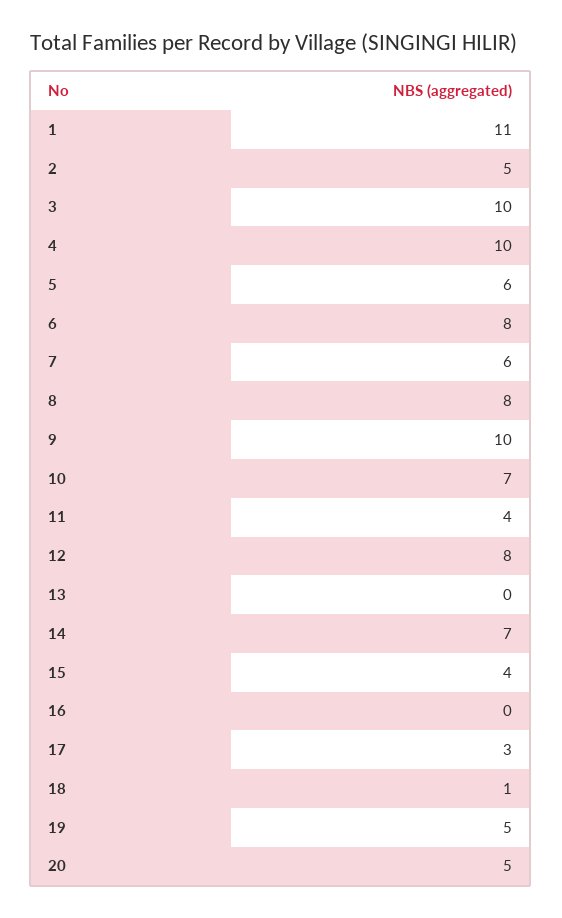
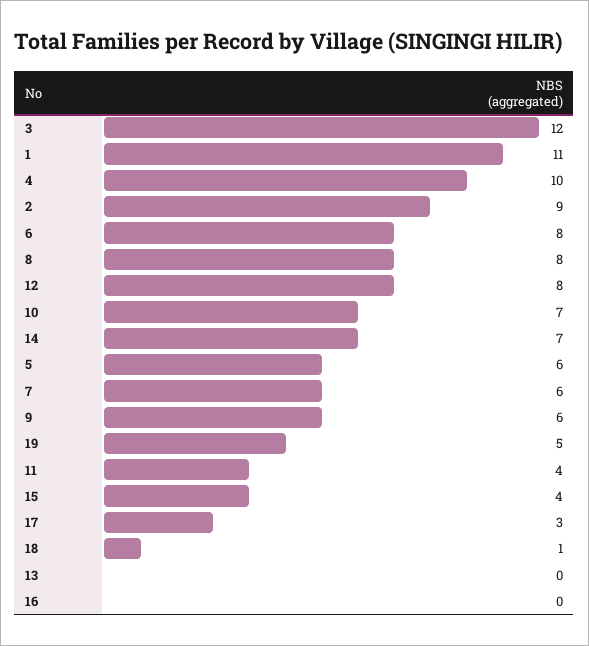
2: 5 -> 9
3: 10 -> 12
9: 10 -> 6
20: 5 -> none

